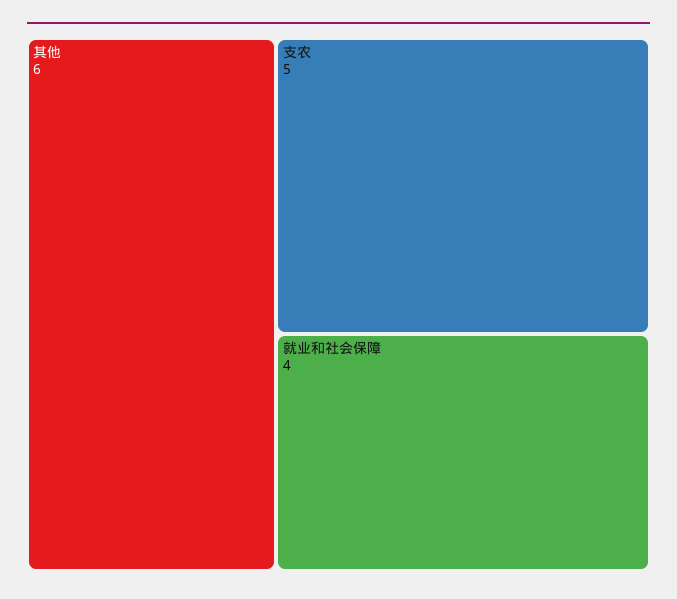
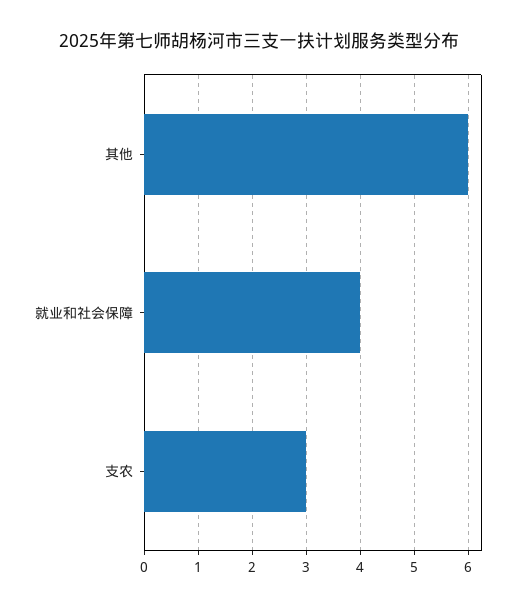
支农: 5 -> 3

